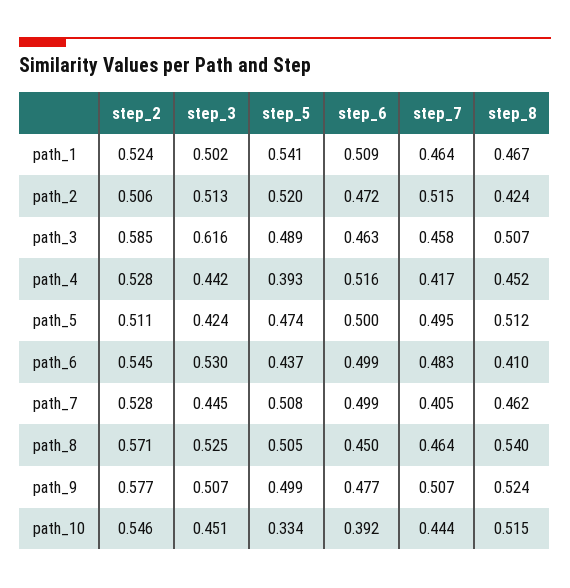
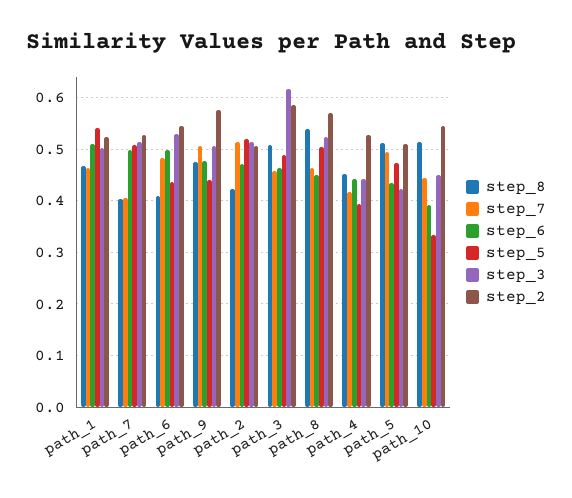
step_6, path_4: 0.516 -> 0.44
step_6, path_5: 0.5 -> 0.44
step_3, path_7: 0.445 -> 0.52
step_8, path_7: 0.462 -> 0.4
step_5, path_9: 0.499 -> 0.44
step_8, path_9: 0.524 -> 0.48

